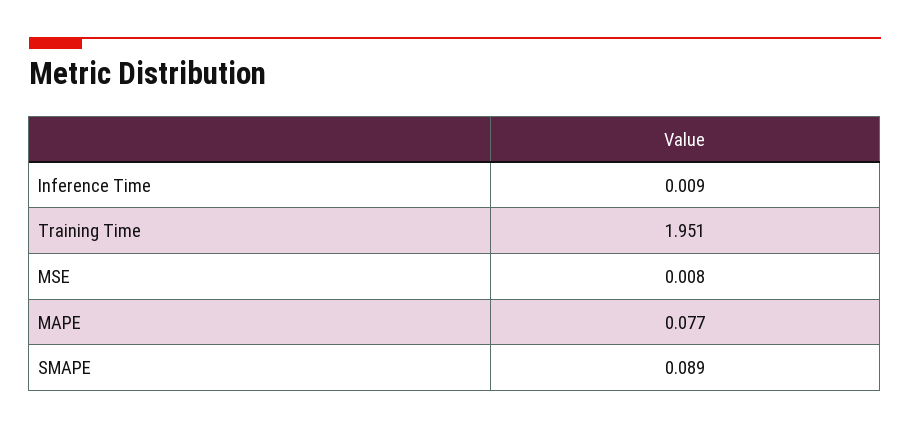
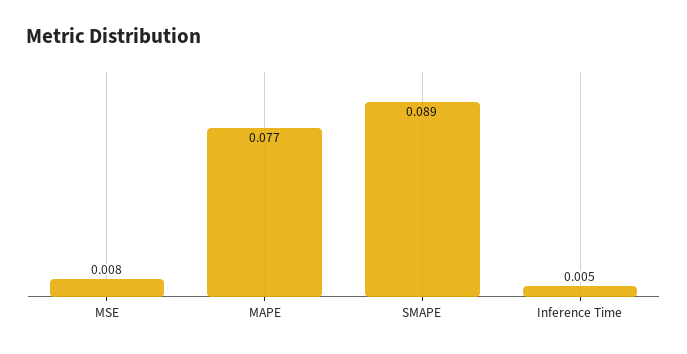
Inference Time: 0.009 -> 0.005
Training Time: 1.951 -> none

